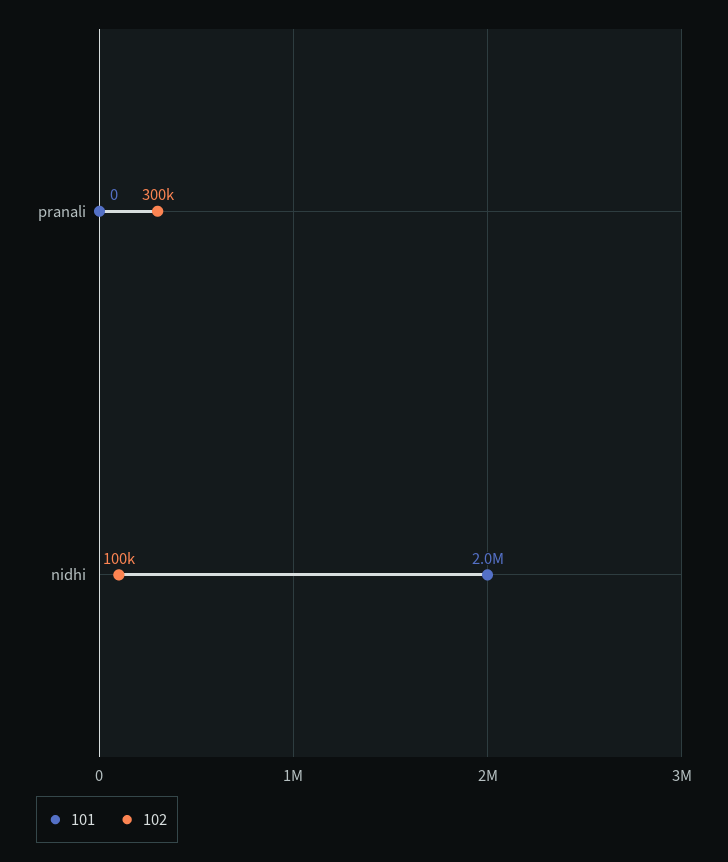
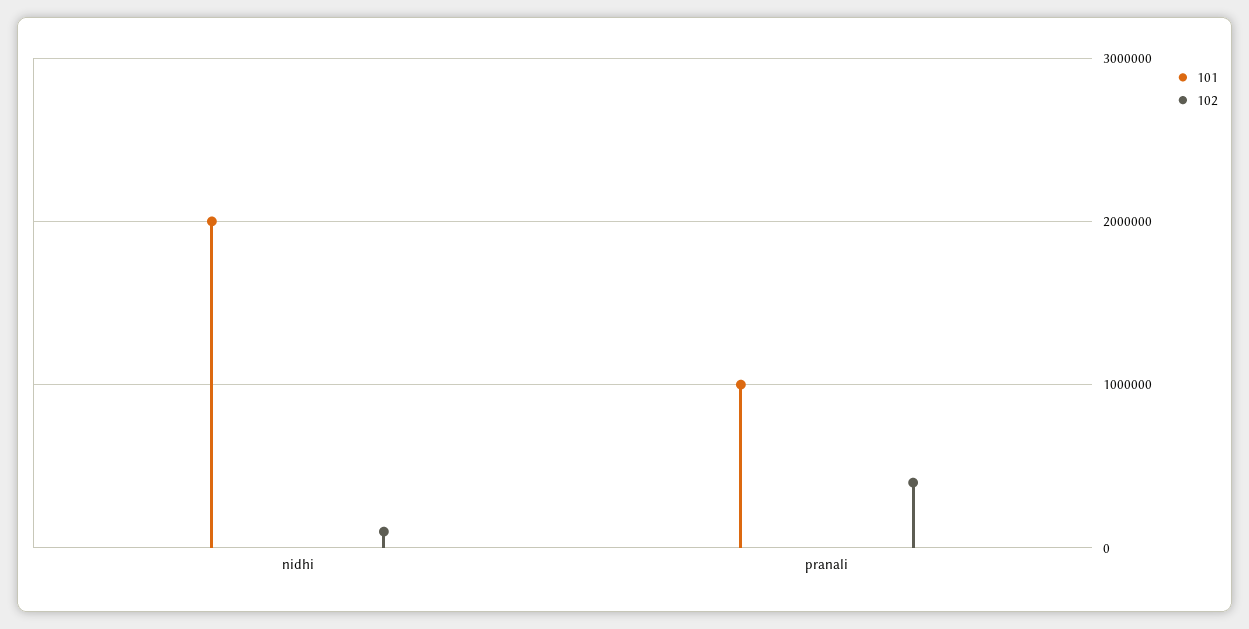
101, pranali: 0 -> 1000000
102, pranali: 300000 -> 400000

